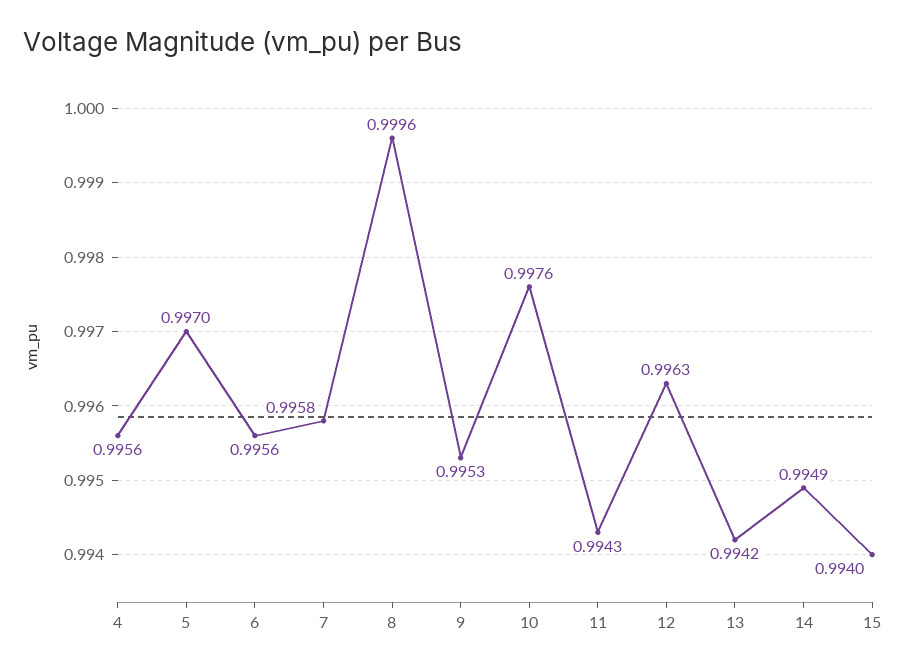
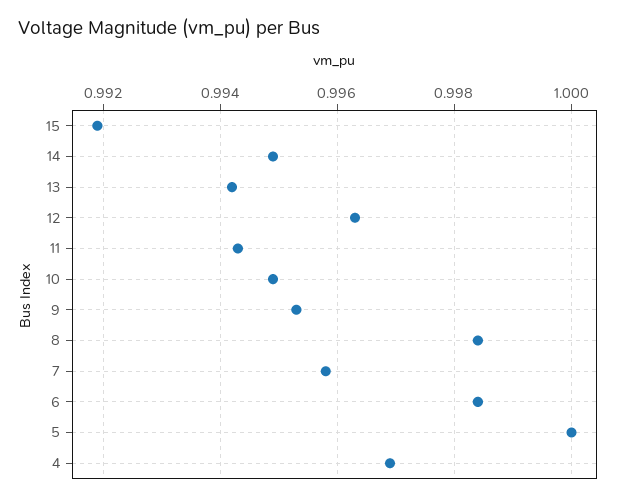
4: 0.9956 -> 0.997
5: 0.997 -> 1
6: 0.9956 -> 0.9985
8: 0.9996 -> 0.9985
10: 0.9976 -> 0.995
15: 0.994 -> 0.992

